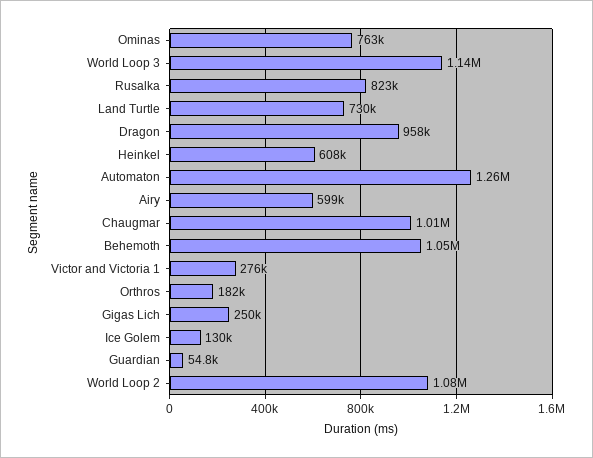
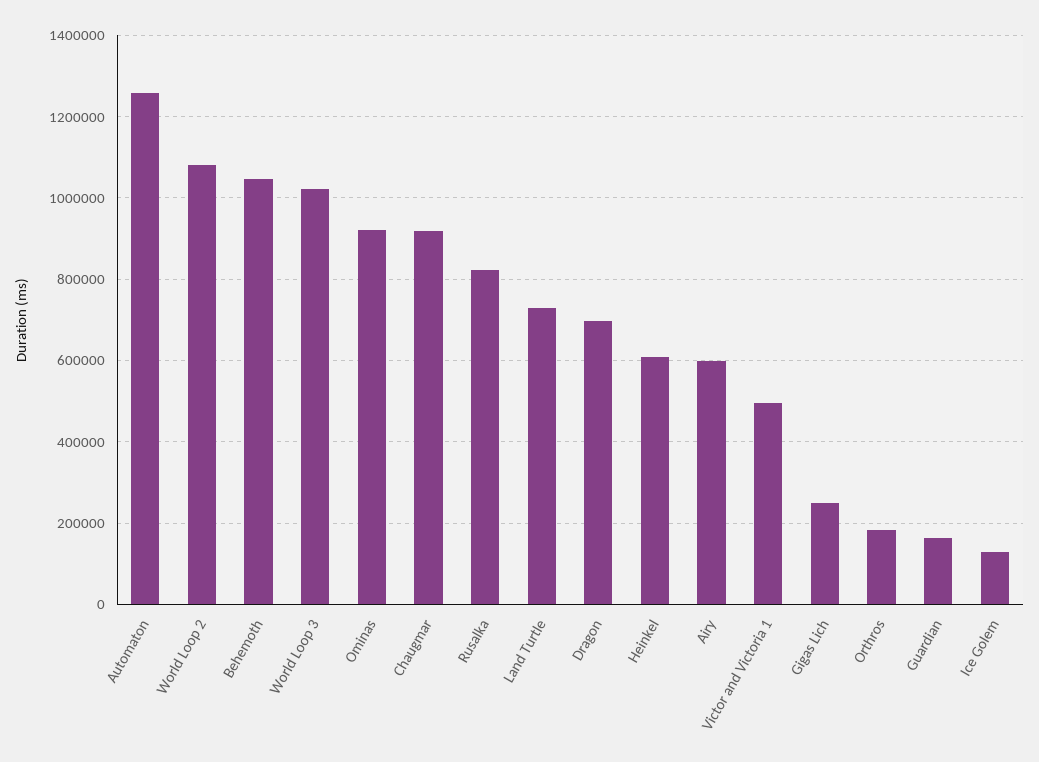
Ominas: 763000 -> 920000
World Loop 3: 1140000 -> 1020000
Dragon: 958000 -> 700000
Chaugmar: 1010000 -> 920000
Victor and Victoria 1: 276000 -> 500000
Guardian: 54800 -> 160000

